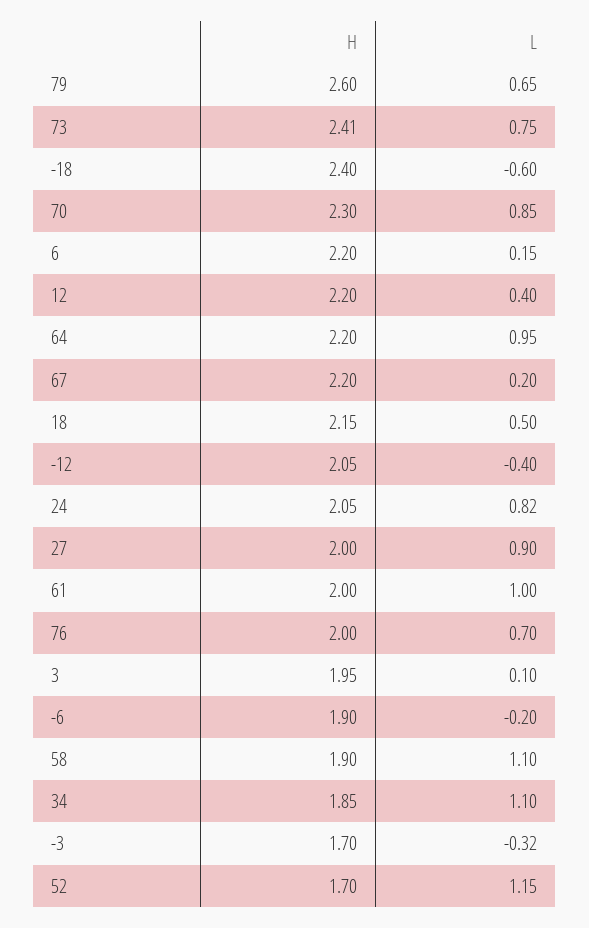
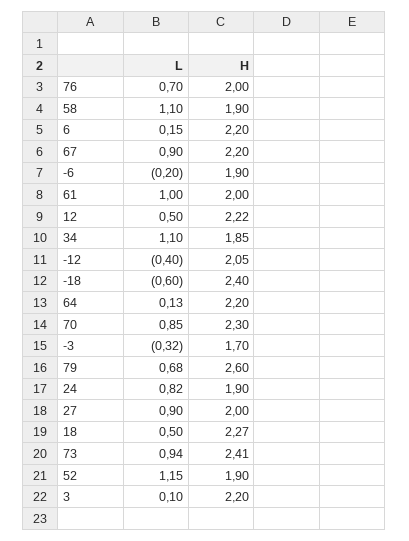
L, 79: 0.65 -> 0.68
L, 73: 0.75 -> 0.94
H, 12: 2.2 -> 2.22
L, 12: 0.4 -> 0.5
L, 64: 0.95 -> 0.13
L, 67: 0.2 -> 0.9
H, 18: 2.15 -> 2.27
H, 24: 2.05 -> 1.9
H, 3: 1.95 -> 2.2
H, 52: 1.7 -> 1.9

